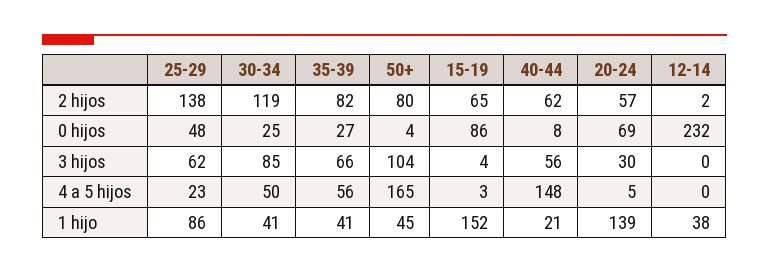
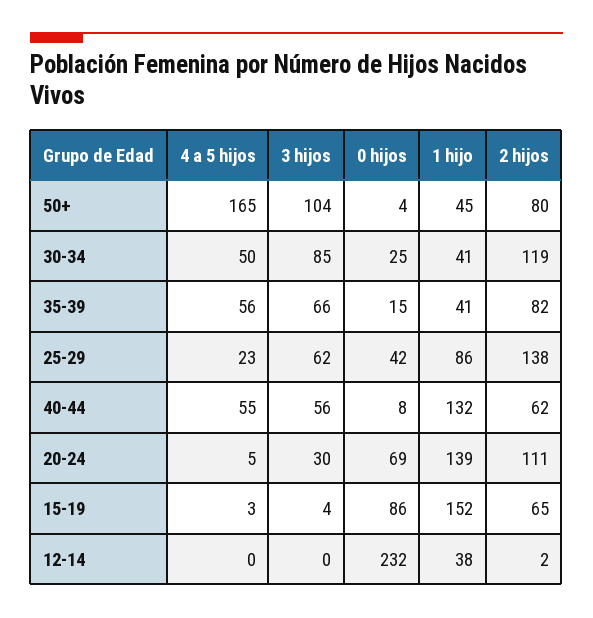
20-24, 2 hijos: 57 -> 111
25-29, 0 hijos: 48 -> 42
35-39, 0 hijos: 27 -> 15
40-44, 4 a 5 hijos: 148 -> 55
40-44, 1 hijo: 21 -> 132

